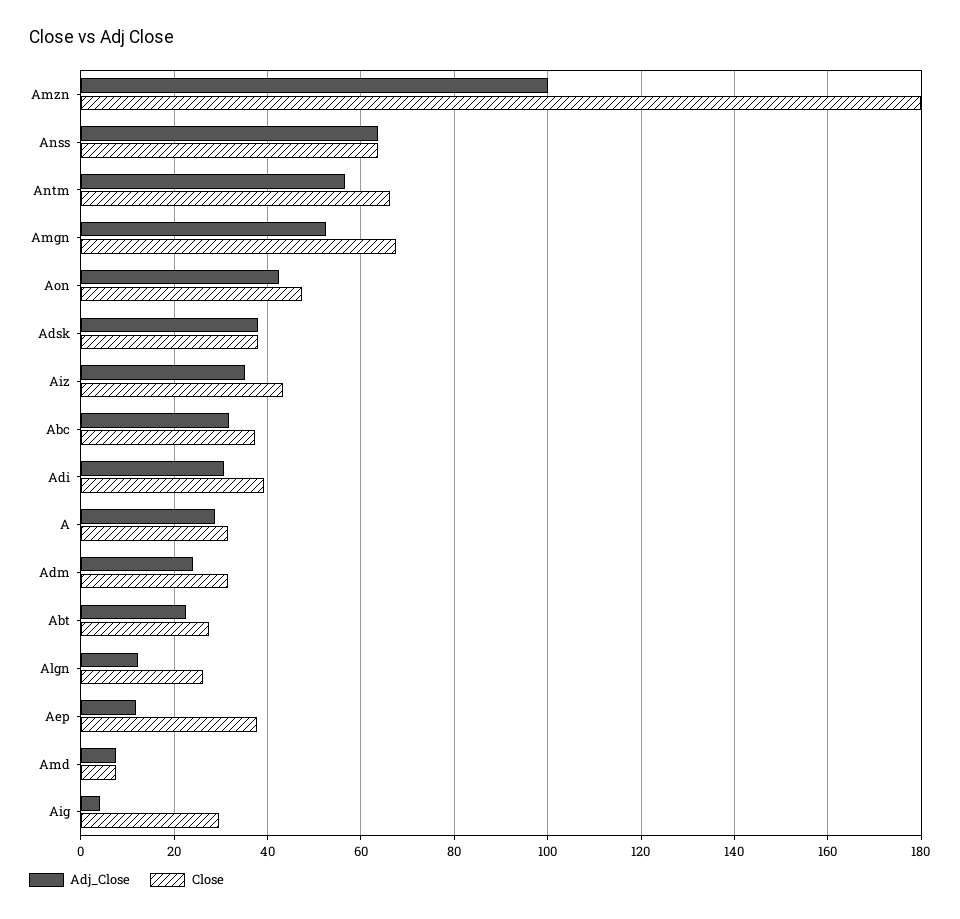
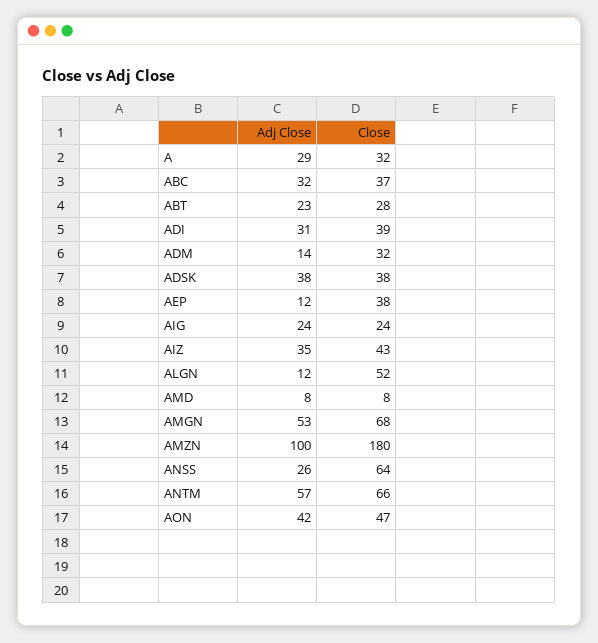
Adj_Close, Anss: 64 -> 26
Adj_Close, Adm: 24 -> 14
Close, Algn: 26 -> 52
Adj_Close, Aig: 4 -> 24
Close, Aig: 30 -> 24

